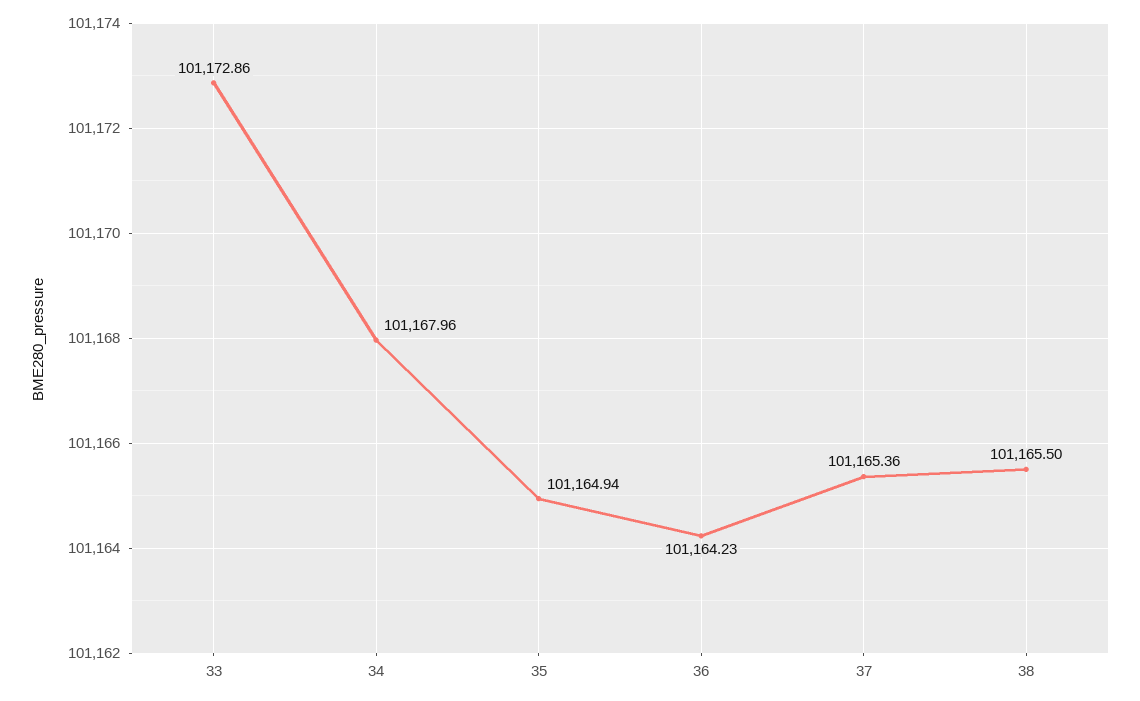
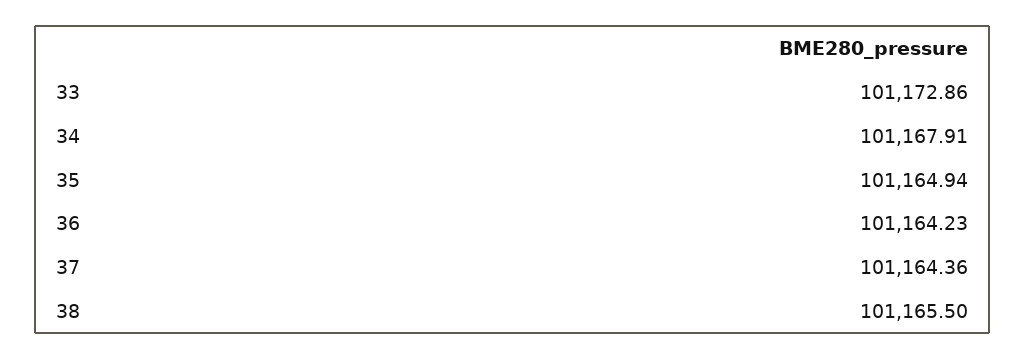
34: 101167.96 -> 101167.91
37: 101165.36 -> 101164.36

